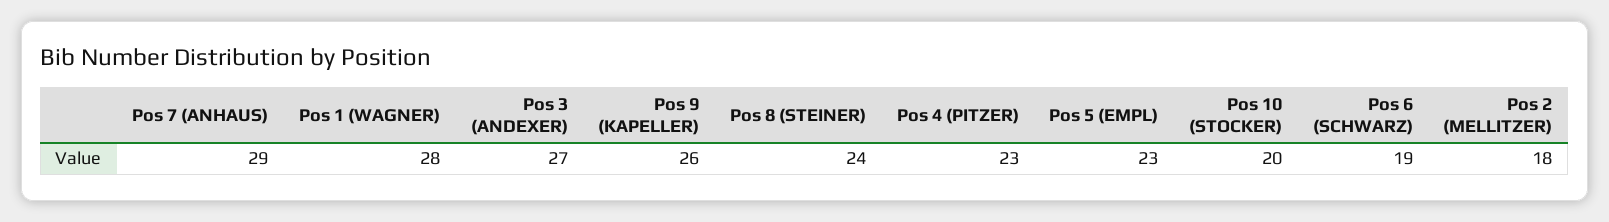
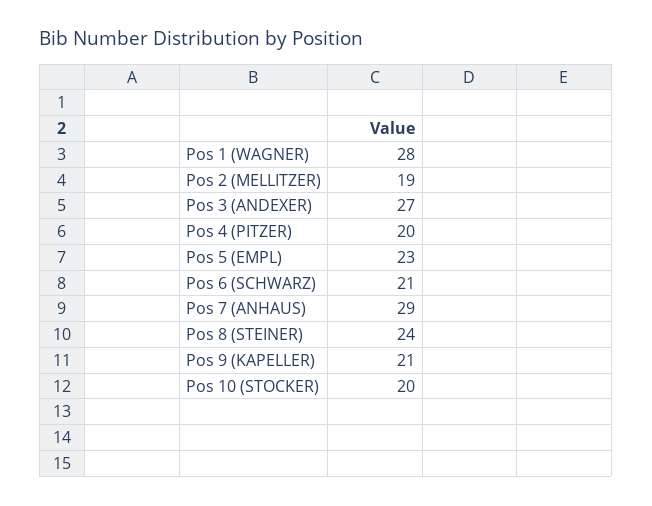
Pos 9 (KAPELLER): 26 -> 21
Pos 4 (PITZER): 23 -> 20
Pos 6 (SCHWARZ): 19 -> 21
Pos 2 (MELLITZER): 18 -> 19

